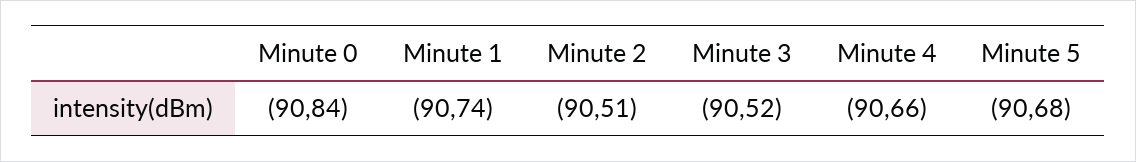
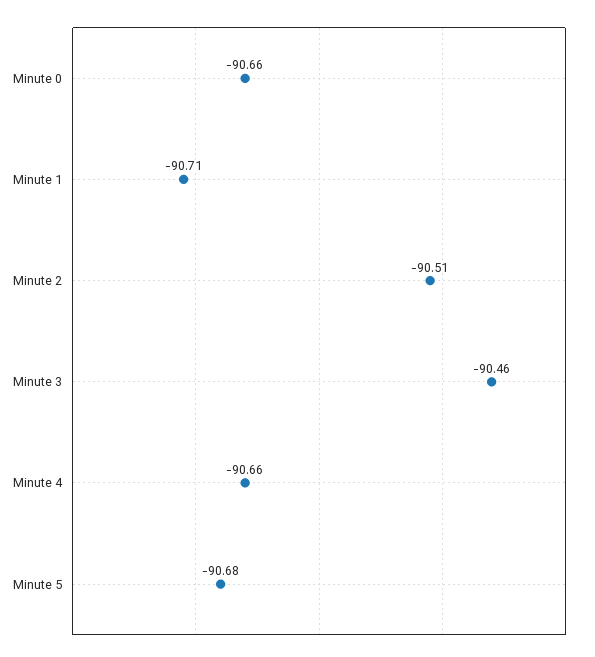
Minute 0: -90.84 -> -90.66
Minute 1: -90.74 -> -90.71
Minute 3: -90.52 -> -90.46

